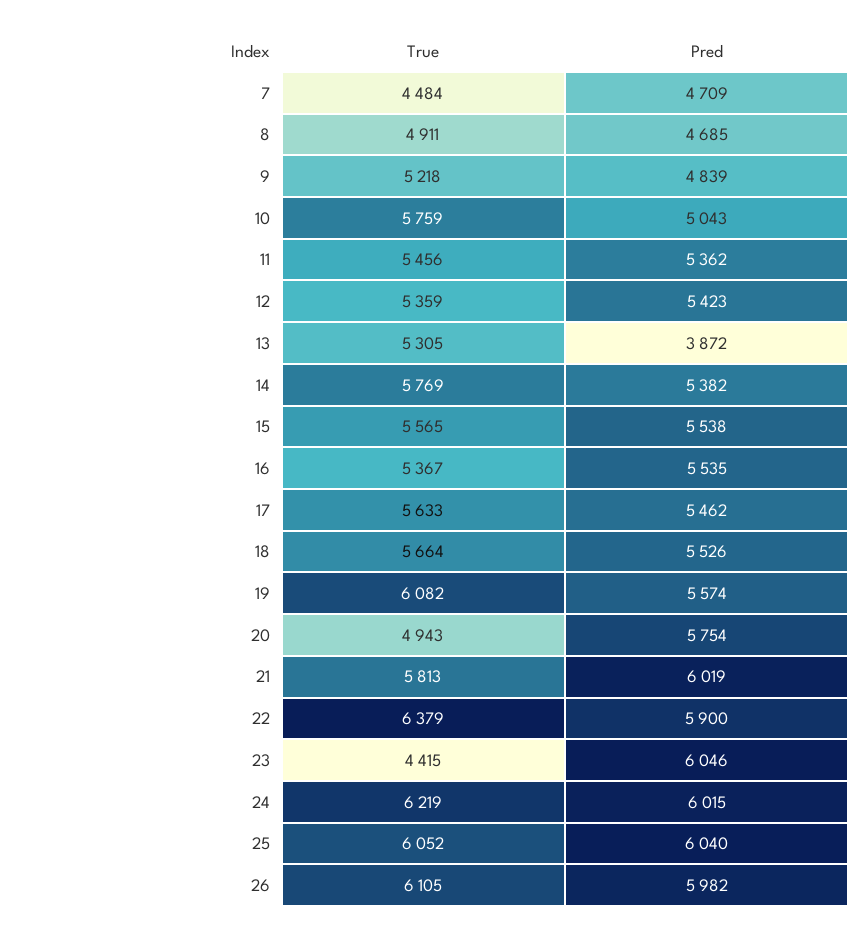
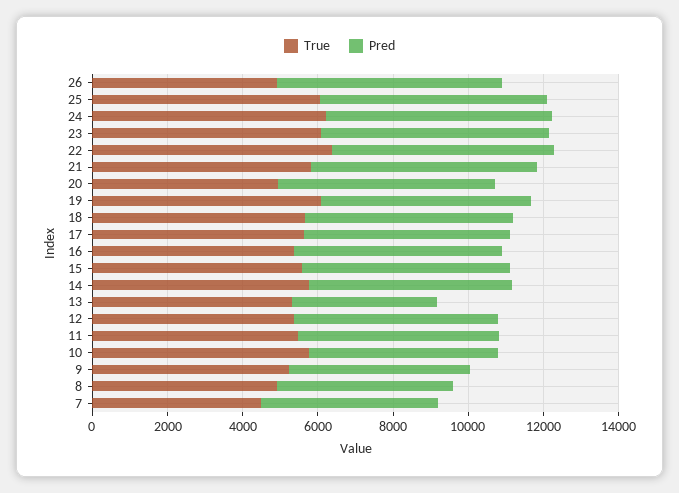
True, 23: 4415 -> 6000
True, 26: 6105 -> 5000

